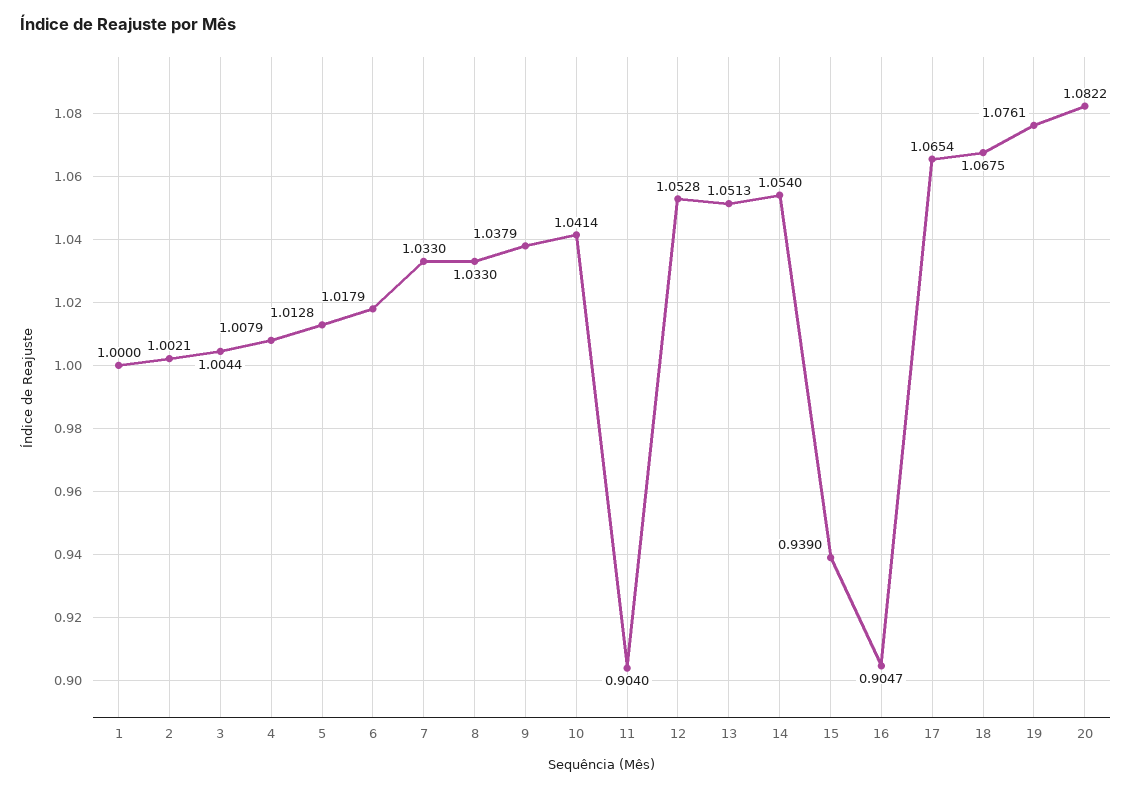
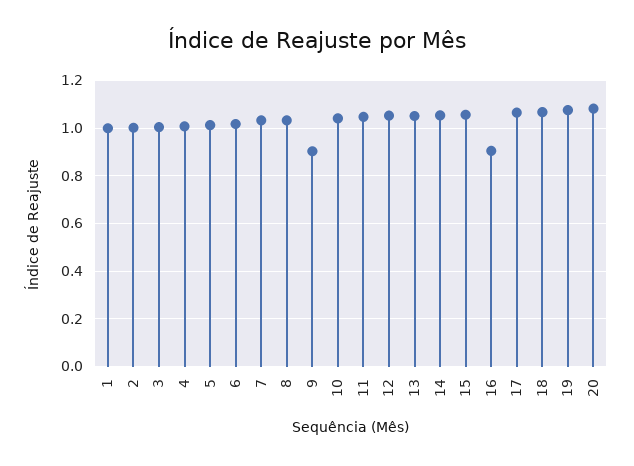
9: 1.0379 -> 0.9
11: 0.904 -> 1.05
15: 0.939 -> 1.05

